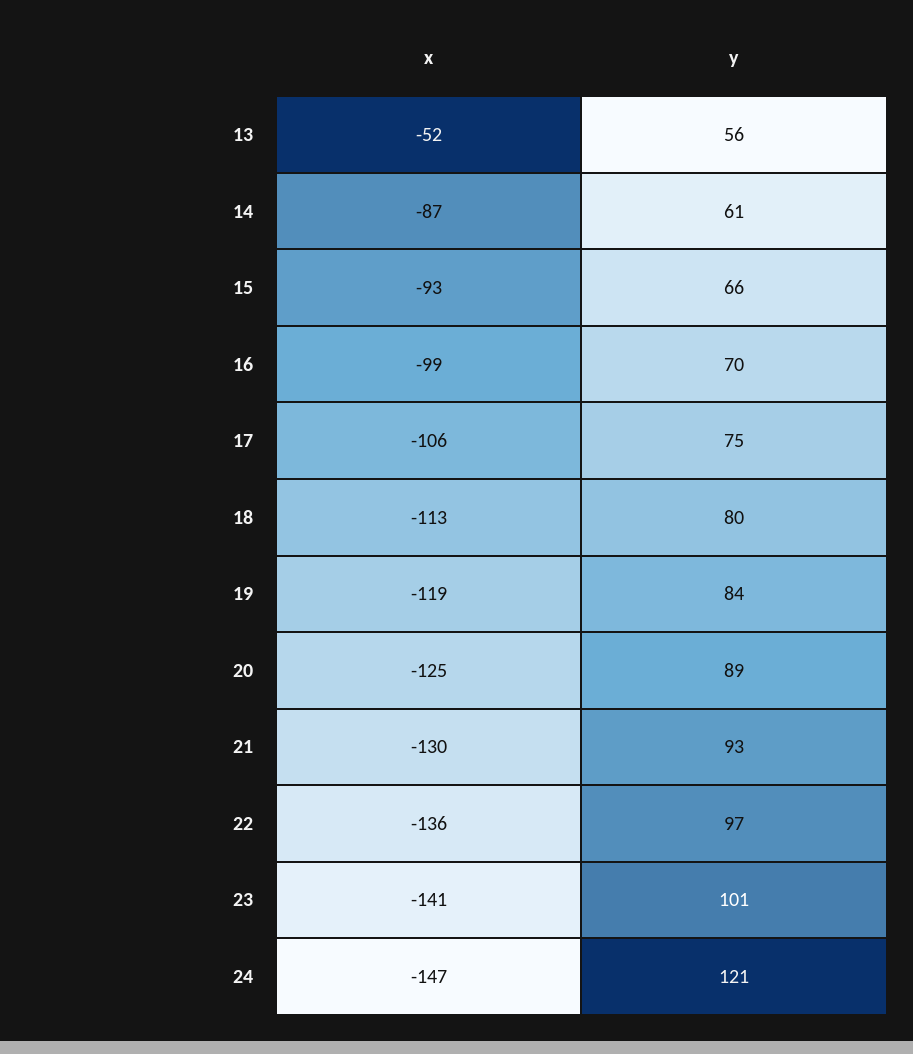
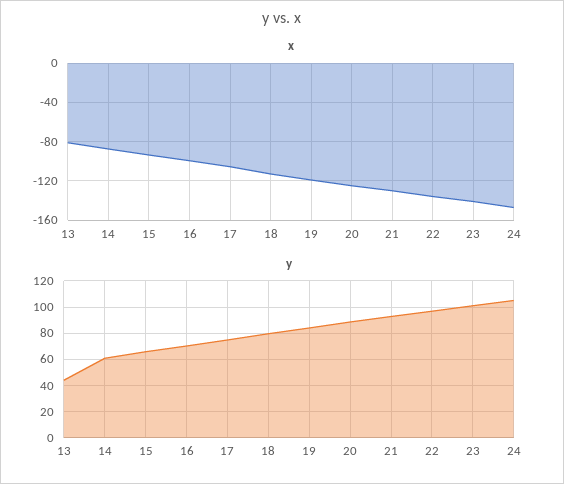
x, 13: -52 -> -80
y, 13: 56 -> 45
y, 24: 121 -> 105

